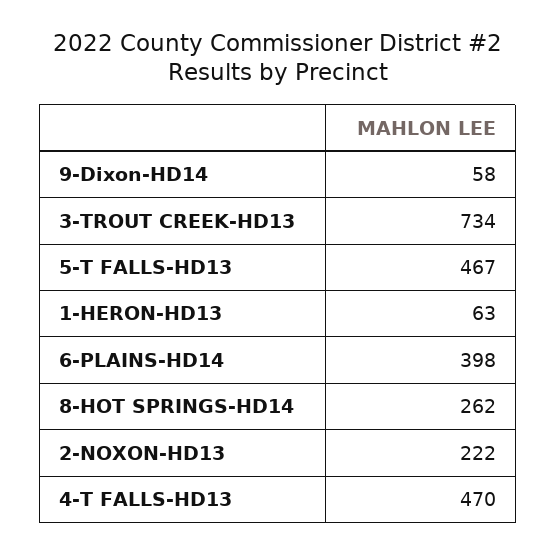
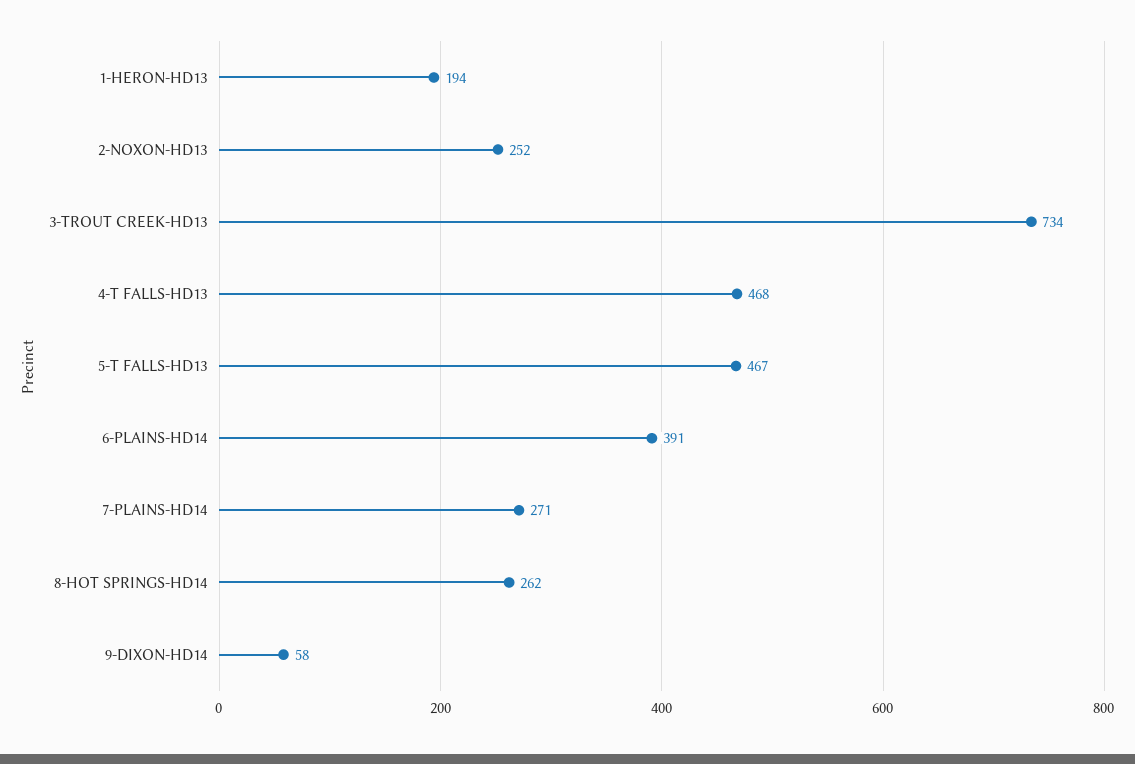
1-HERON-HD13: 63 -> 194
6-PLAINS-HD14: 398 -> 391
2-NOXON-HD13: 222 -> 252
4-T FALLS-HD13: 470 -> 468
7-PLAINS-HD14: none -> 271

